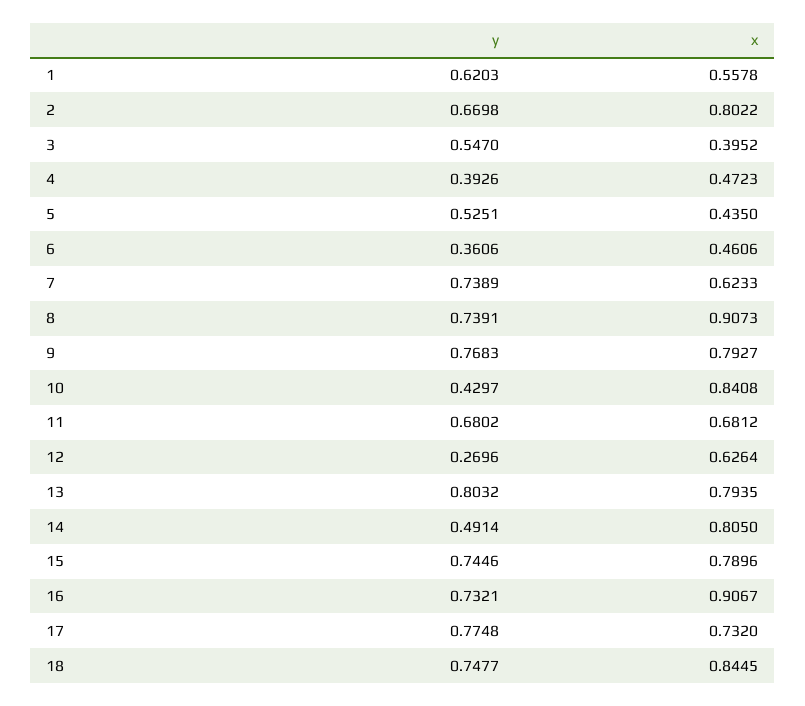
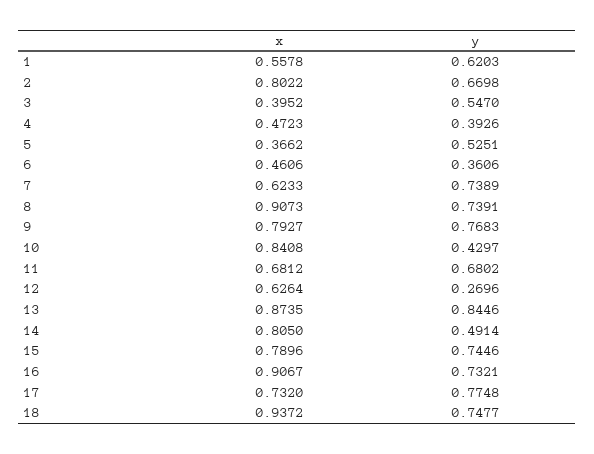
x, 5: 0.435 -> 0.3662
y, 13: 0.8032 -> 0.8446
x, 13: 0.7935 -> 0.8735
x, 18: 0.8445 -> 0.9372

